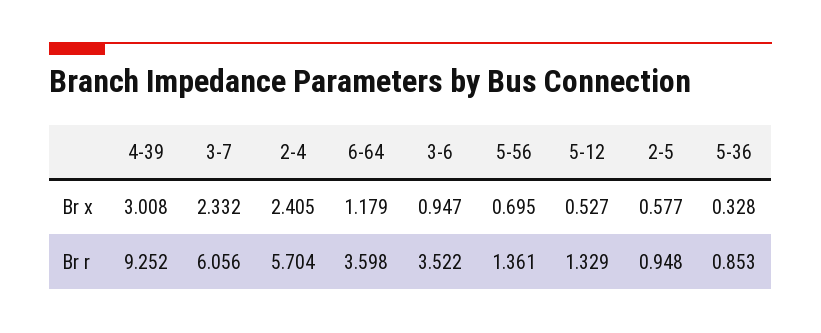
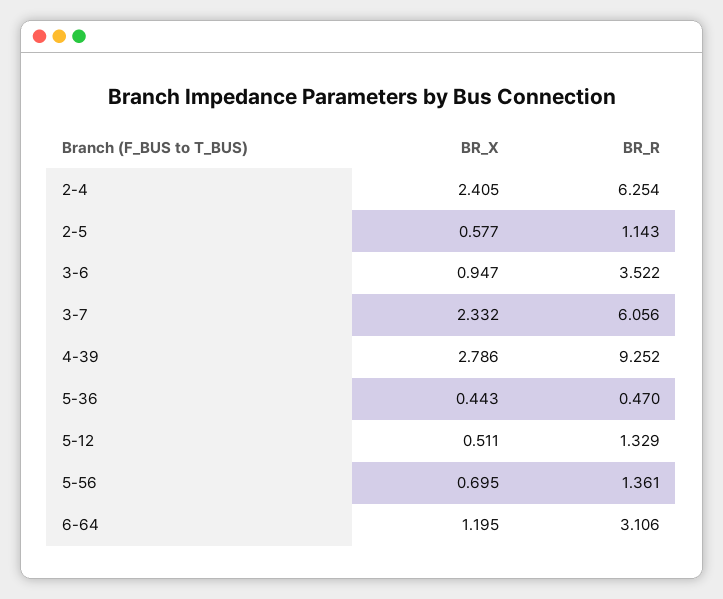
4-39, Br x: 3.008 -> 2.786
6-64, Br x: 1.179 -> 1.195
5-12, Br x: 0.527 -> 0.511
5-36, Br x: 0.328 -> 0.443
2-4, Br r: 5.704 -> 6.254
6-64, Br r: 3.598 -> 3.106
2-5, Br r: 0.948 -> 1.143
5-36, Br r: 0.853 -> 0.47

